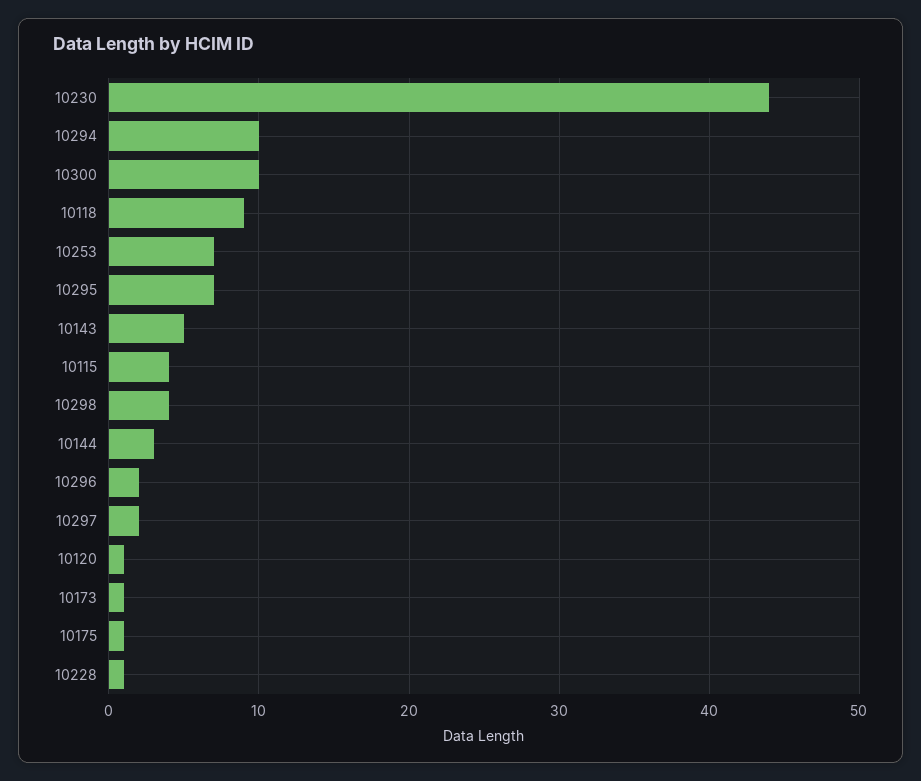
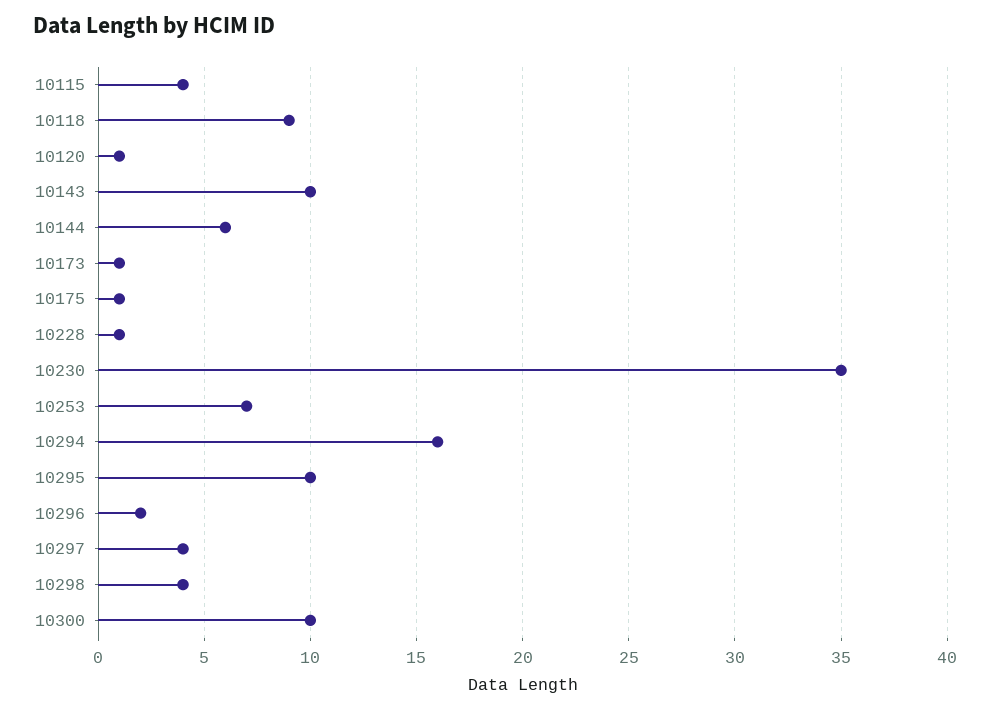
10230: 44 -> 35
10294: 10 -> 16
10295: 7 -> 10
10143: 5 -> 10
10144: 3 -> 6
10297: 2 -> 4

